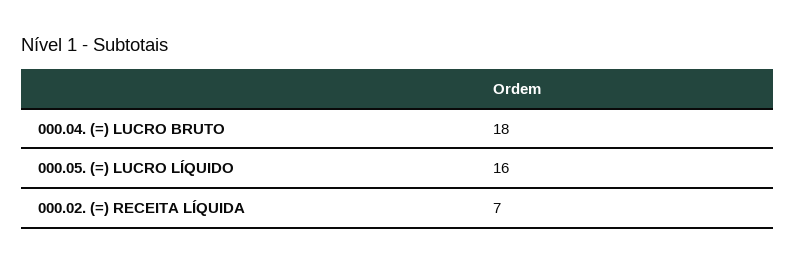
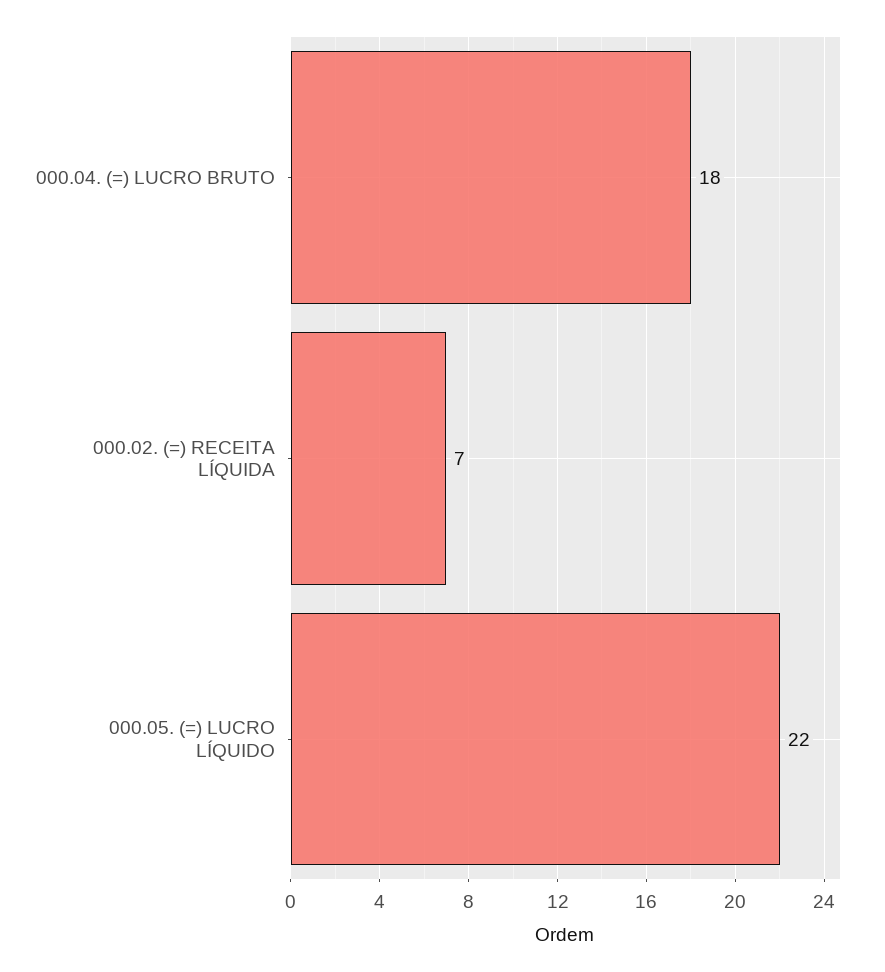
000.05. (=) LUCRO LÍQUIDO: 16 -> 22

